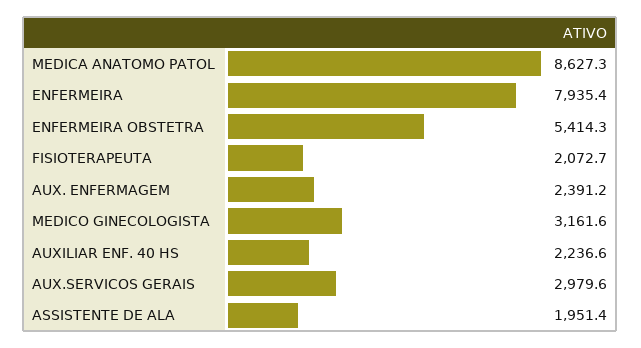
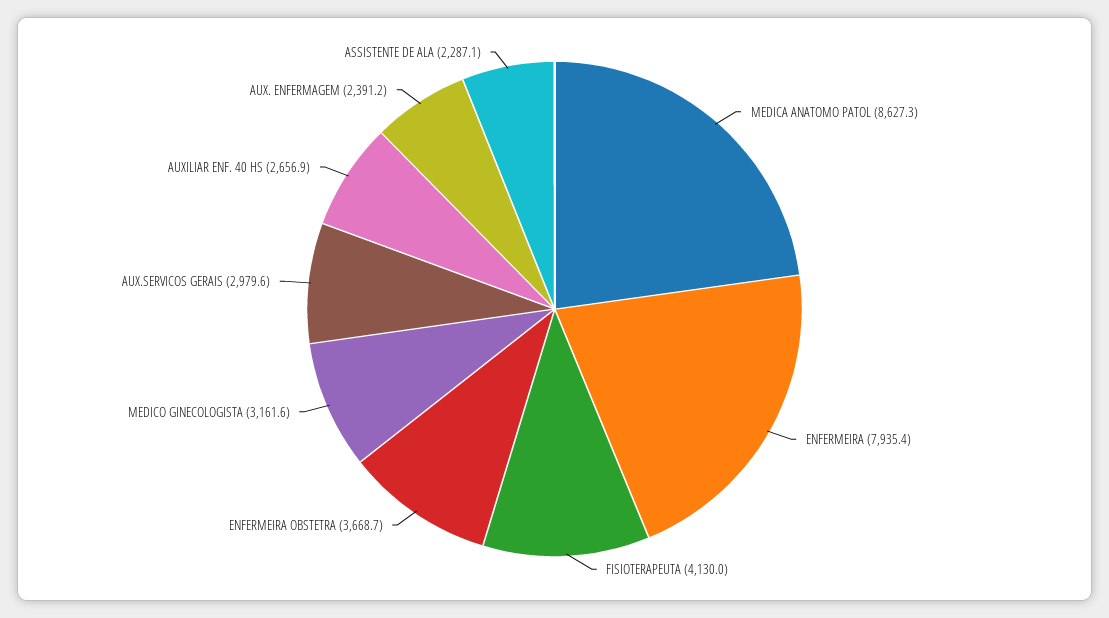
ENFERMEIRA OBSTETRA: 5414.3 -> 3668.7
FISIOTERAPEUTA: 2072.7 -> 4130
AUXILIAR ENF. 40 HS: 2236.6 -> 2656.9
ASSISTENTE DE ALA: 1951.4 -> 2287.1

